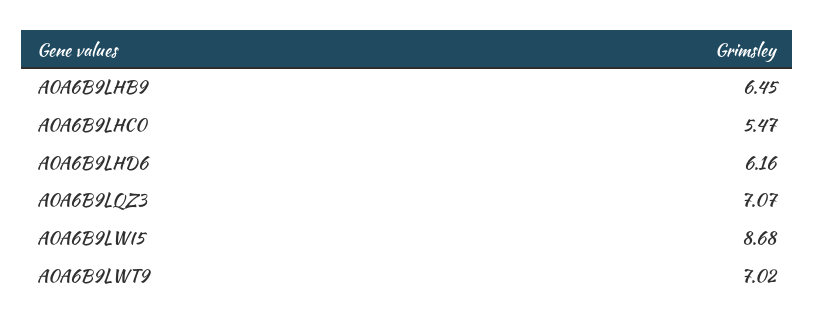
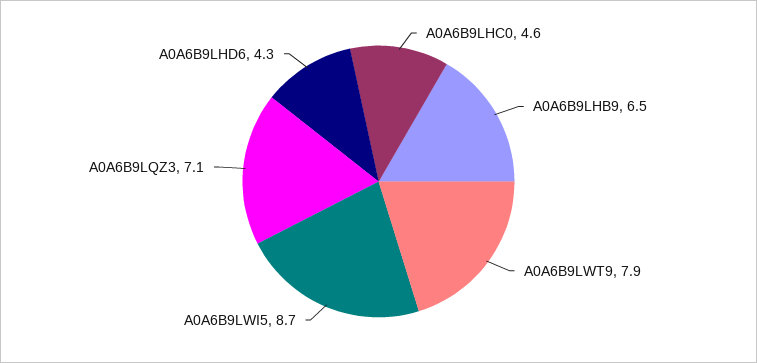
A0A6B9LHC0: 5.47 -> 4.6
A0A6B9LHD6: 6.16 -> 4.3
A0A6B9LWT9: 7.02 -> 7.9

